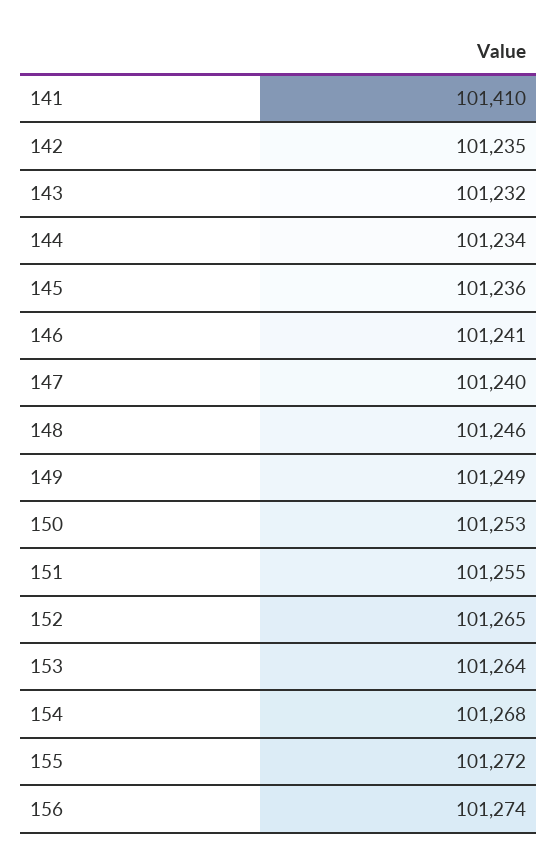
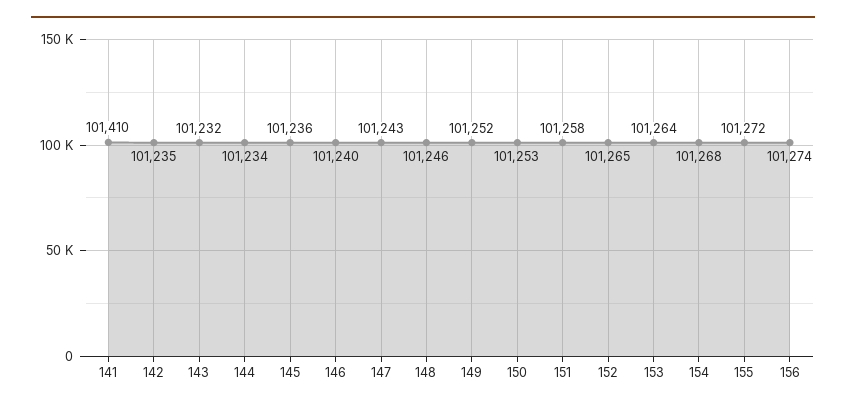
146: 101241 -> 101240
147: 101240 -> 101243
149: 101249 -> 101252
151: 101255 -> 101258

